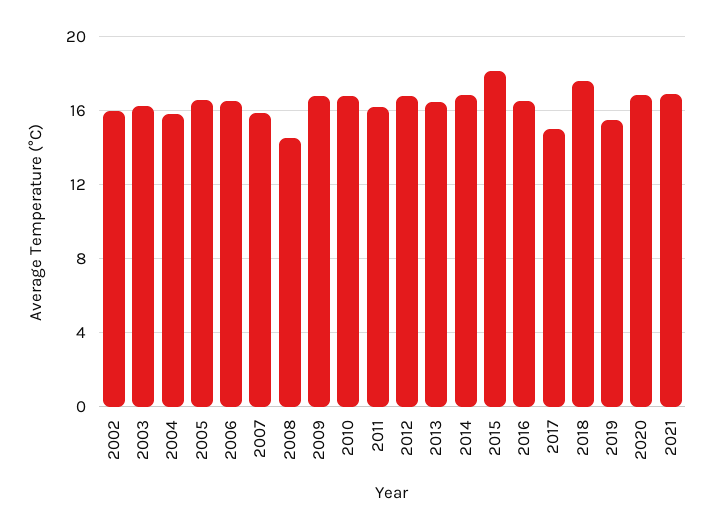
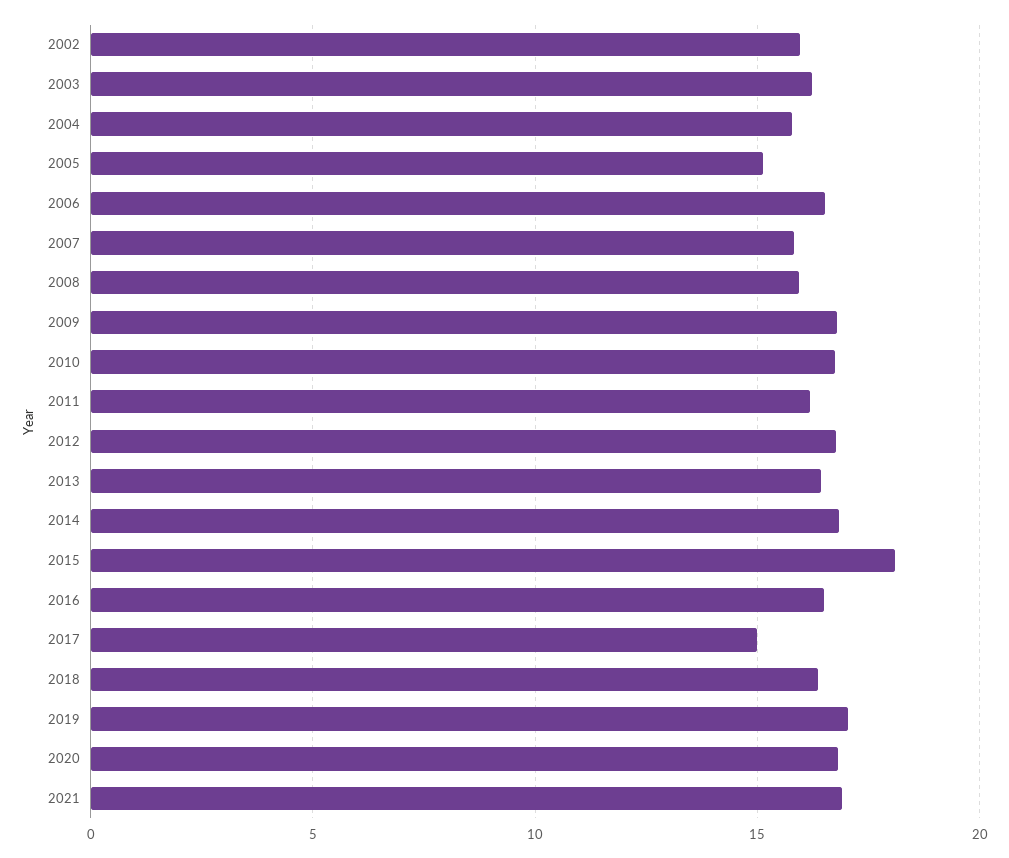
2005: 16.5 -> 15
2008: 14.5 -> 16
2018: 17.5 -> 16.5
2019: 15.5 -> 17

